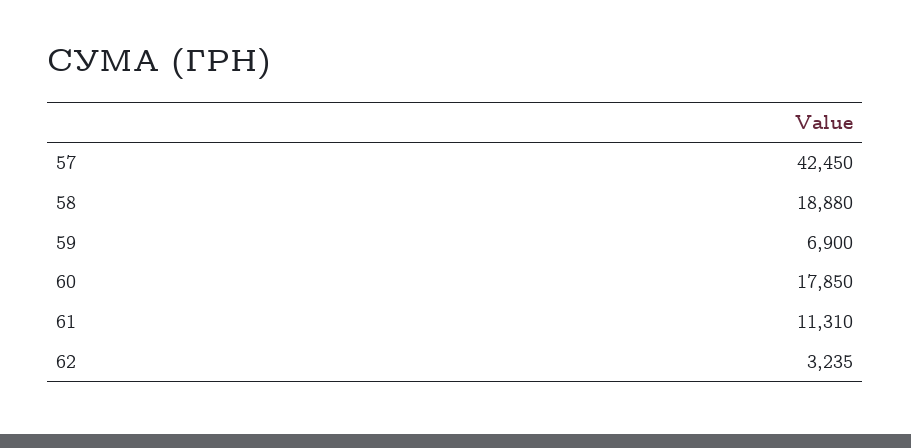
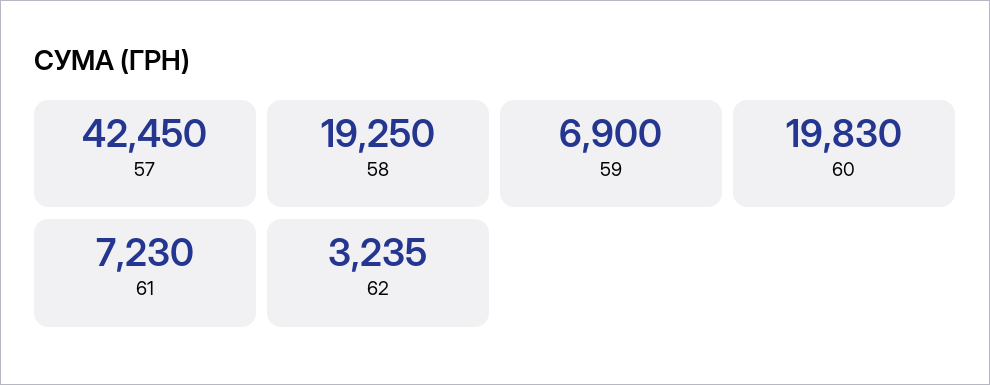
58: 18880 -> 19250
60: 17850 -> 19830
61: 11310 -> 7230

